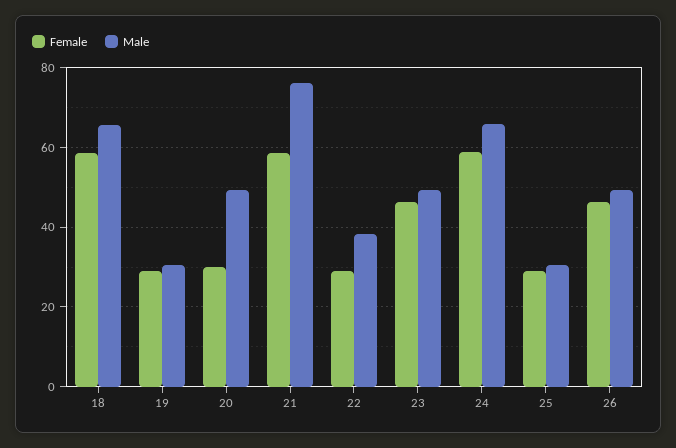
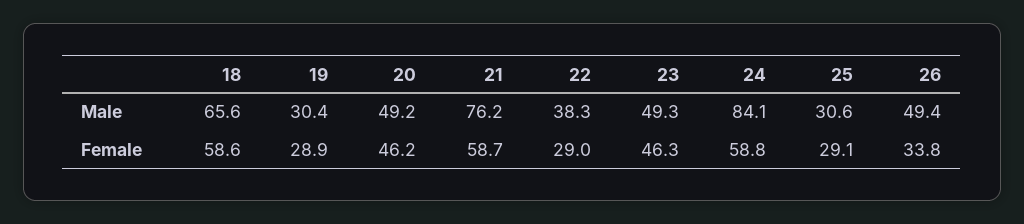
Female, 20: 30 -> 46.2
Male, 24: 66 -> 84.1
Female, 26: 46 -> 33.8

